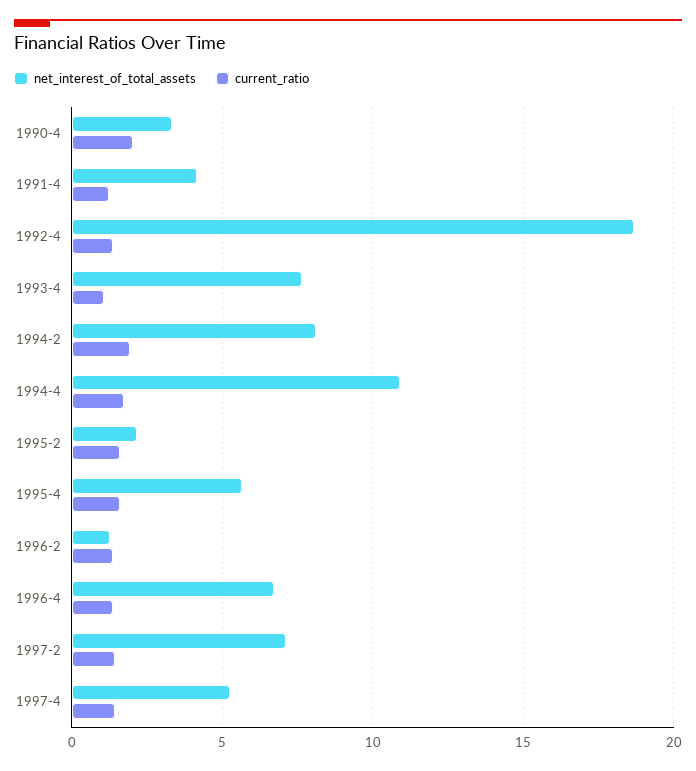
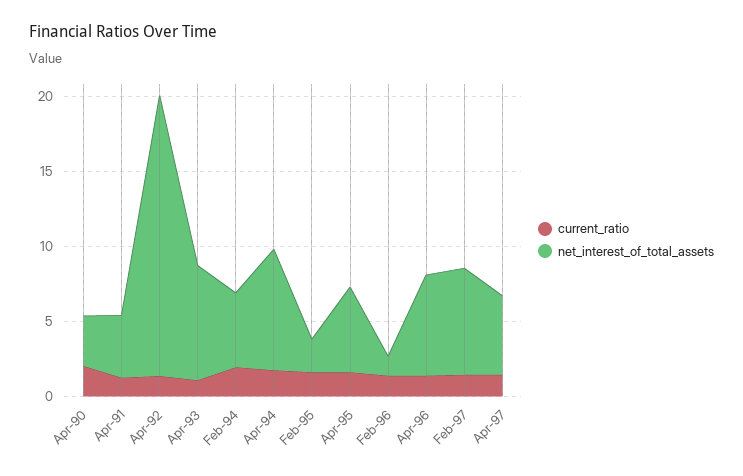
net_interest_of_total_assets, 1994-2: 8 -> 5
net_interest_of_total_assets, 1994-4: 11 -> 8

